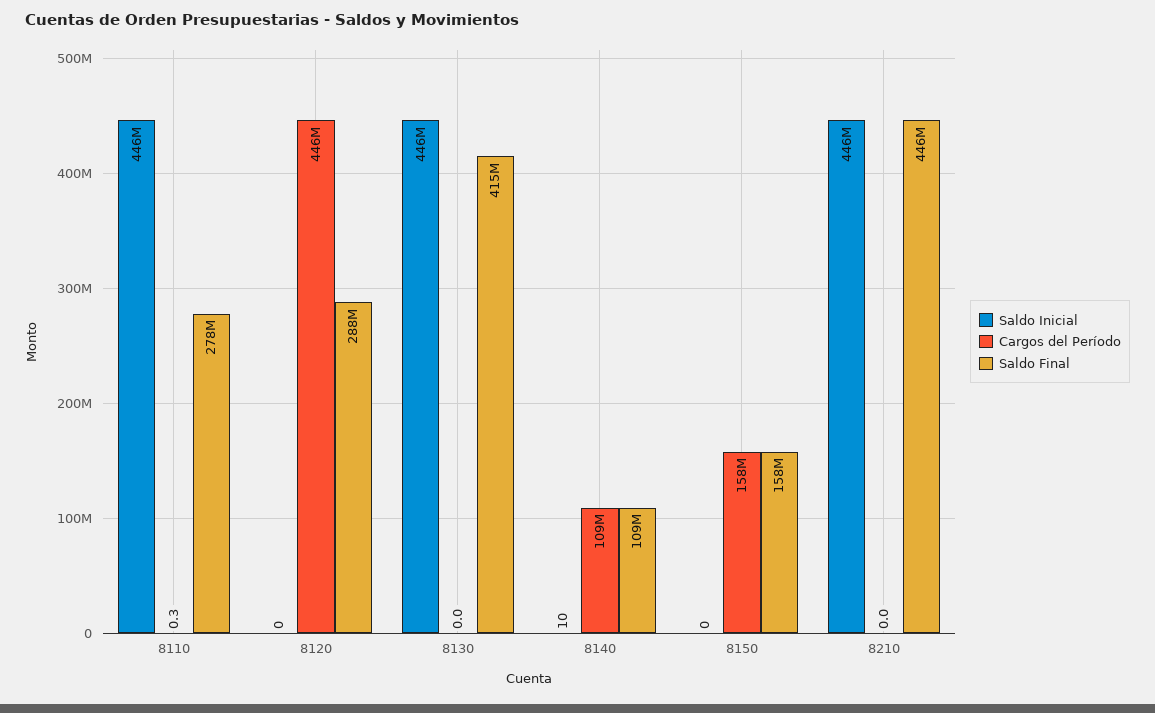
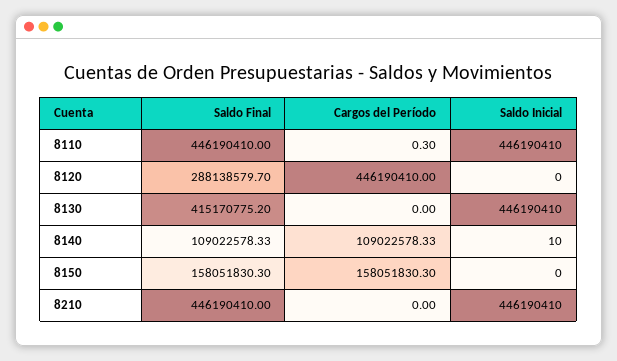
Saldo Final, 8110: 278000000 -> 446190410

